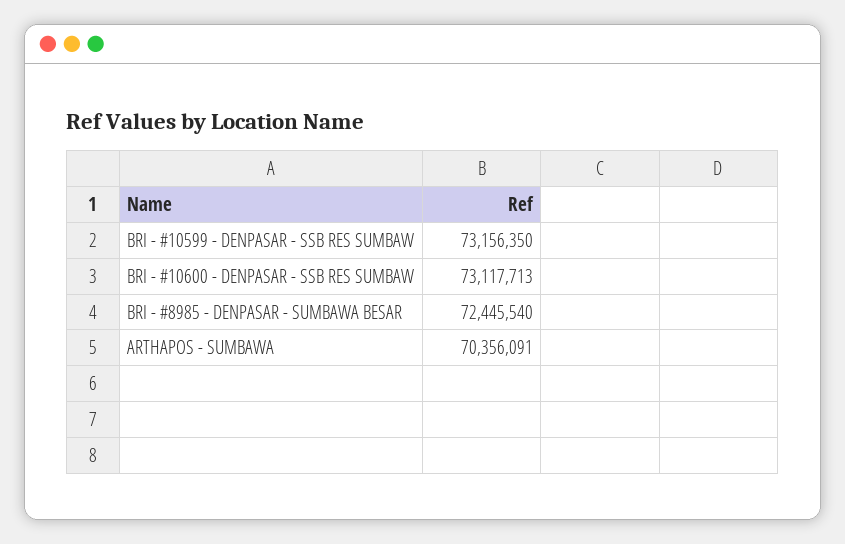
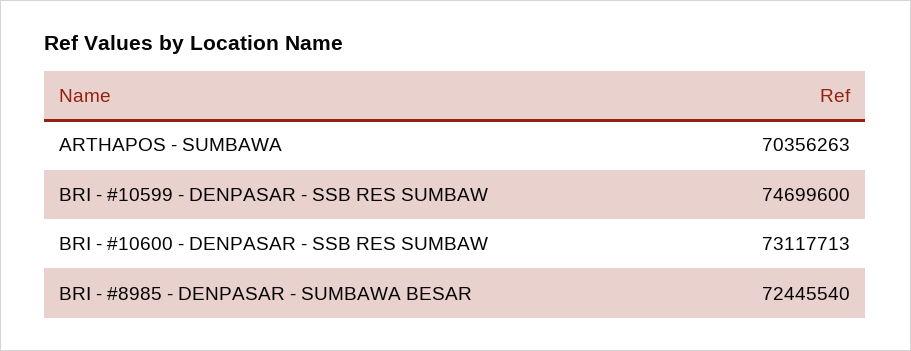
BRI - #10599 - DENPASAR - SSB RES SUMBAW: 73156350 -> 74699600
ARTHAPOS - SUMBAWA: 70356091 -> 70356263

